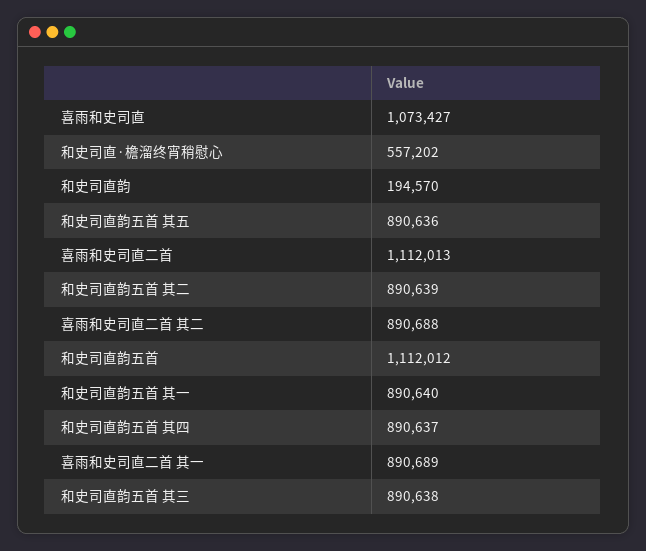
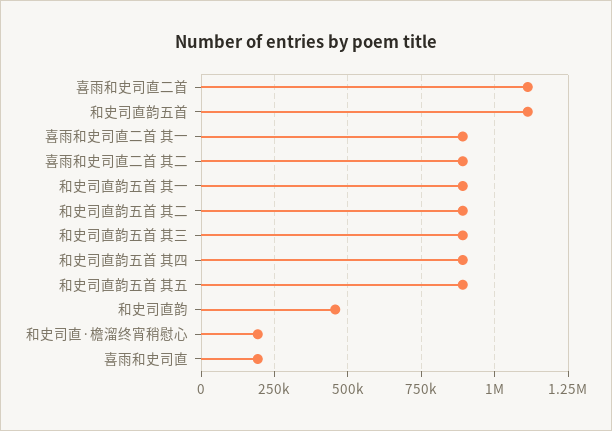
喜雨和史司直: 1073427 -> 200000
和史司直·檐溜终宵稍慰心: 557202 -> 200000
和史司直韵: 194570 -> 450000

